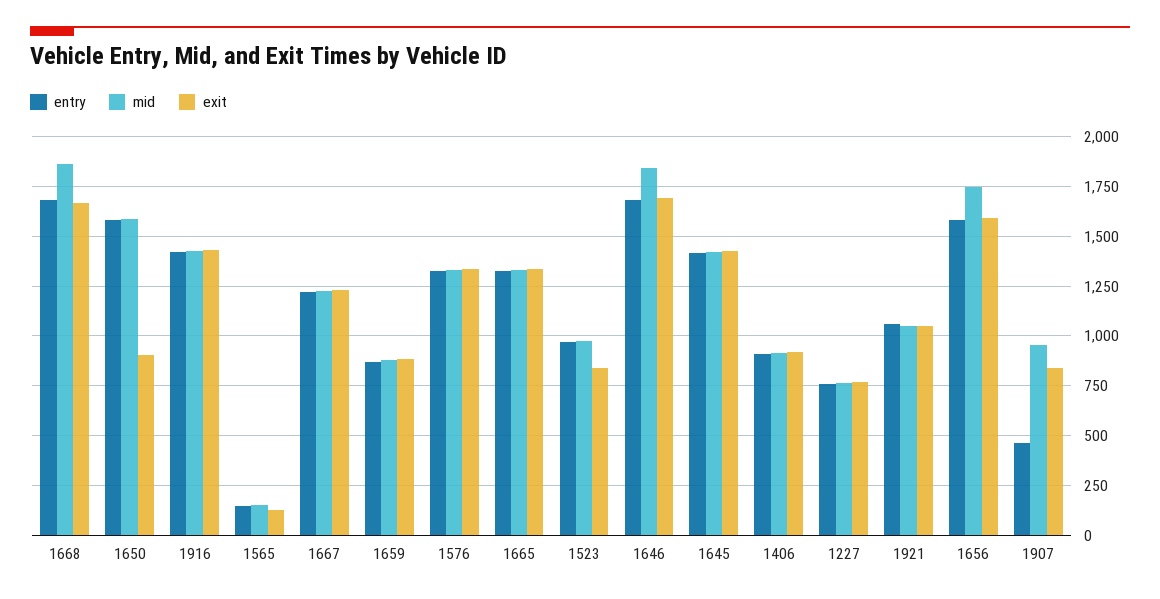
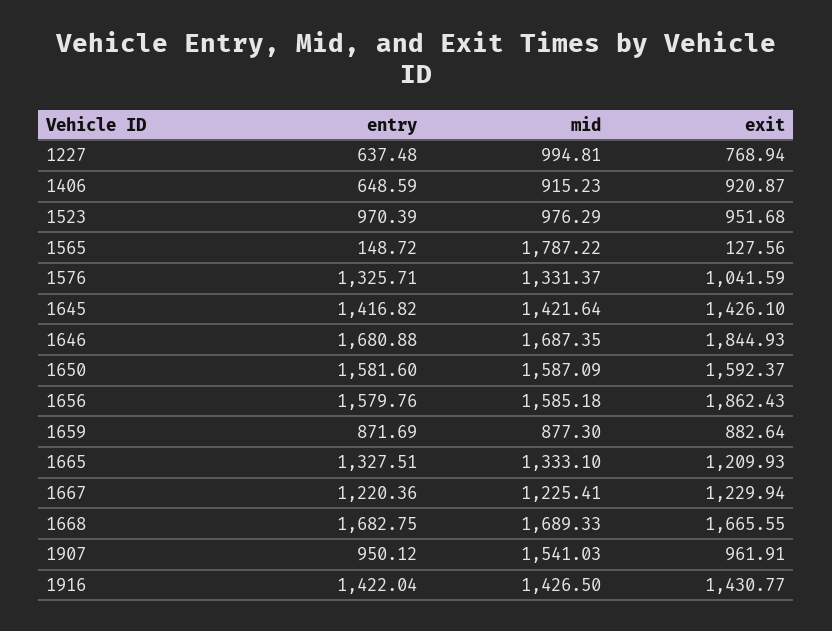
mid, 1668: 1850 -> 1689.33
exit, 1650: 900 -> 1592.37
mid, 1565: 150 -> 1787.22
exit, 1576: 1350 -> 1041.59
exit, 1665: 1350 -> 1209.93
exit, 1523: 850 -> 951.68
mid, 1646: 1850 -> 1687.35
exit, 1646: 1700 -> 1844.93
entry, 1406: 900 -> 648.59
entry, 1227: 750 -> 637.48
mid, 1227: 750 -> 994.81
entry, 1921: 1050 -> none
mid, 1921: 1050 -> none
exit, 1921: 1050 -> none
mid, 1656: 1750 -> 1585.18
exit, 1656: 1600 -> 1862.43
entry, 1907: 450 -> 950.12
mid, 1907: 950 -> 1541.03
exit, 1907: 850 -> 961.91

